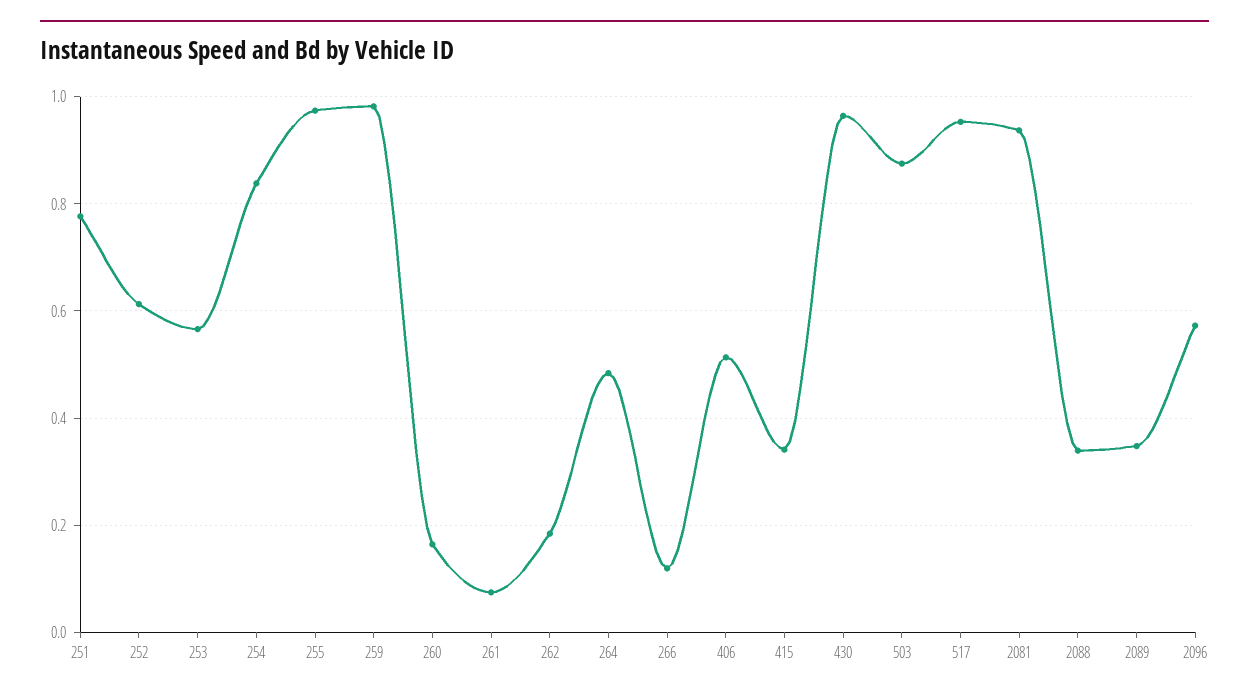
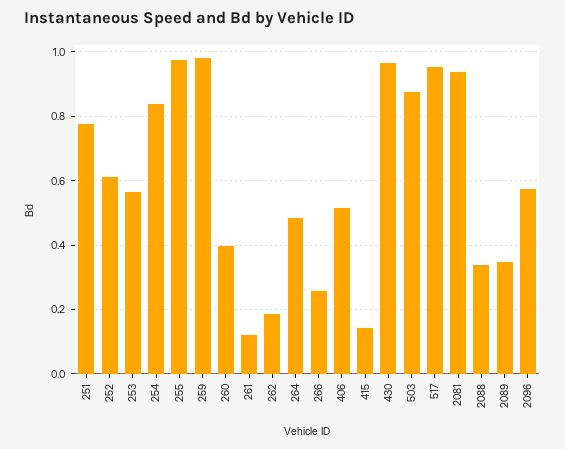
260: 0.16 -> 0.4
261: 0.08 -> 0.12
266: 0.12 -> 0.26
415: 0.34 -> 0.14

